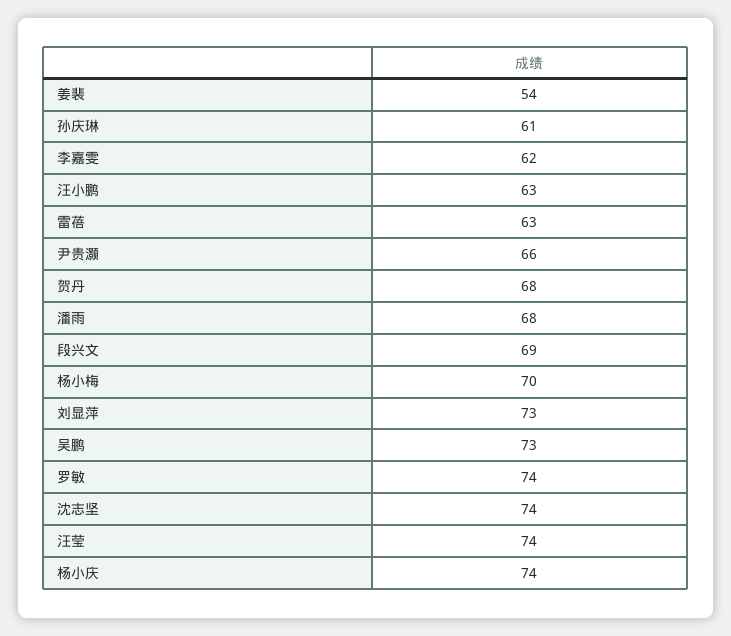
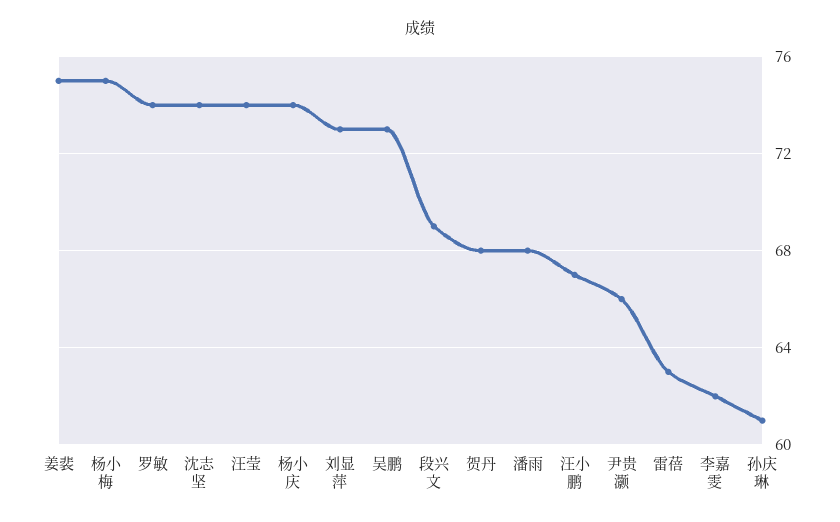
姜裴: 54 -> 75
汪小鹏: 63 -> 67
杨小梅: 70 -> 75

